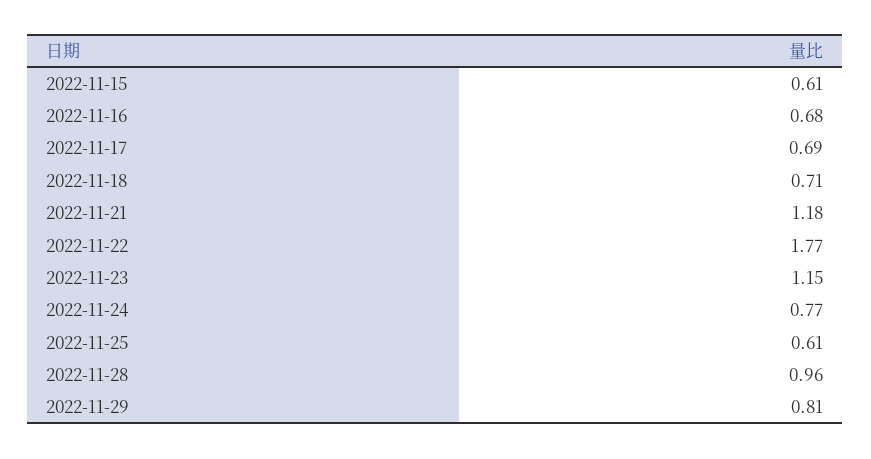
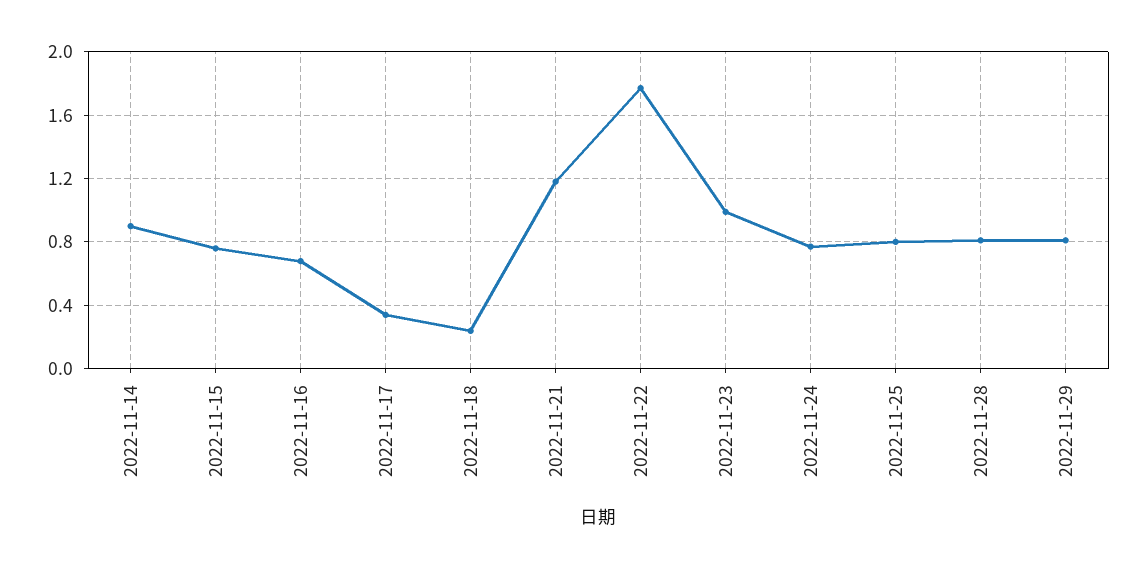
2022-11-15: 0.61 -> 0.75
2022-11-17: 0.69 -> 0.35
2022-11-18: 0.71 -> 0.25
2022-11-23: 1.15 -> 1
2022-11-25: 0.61 -> 0.8
2022-11-28: 0.96 -> 0.8
2022-11-14: none -> 0.9

